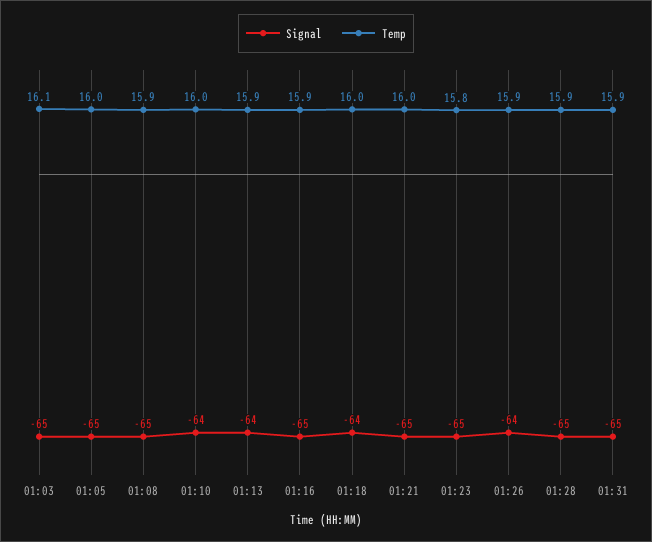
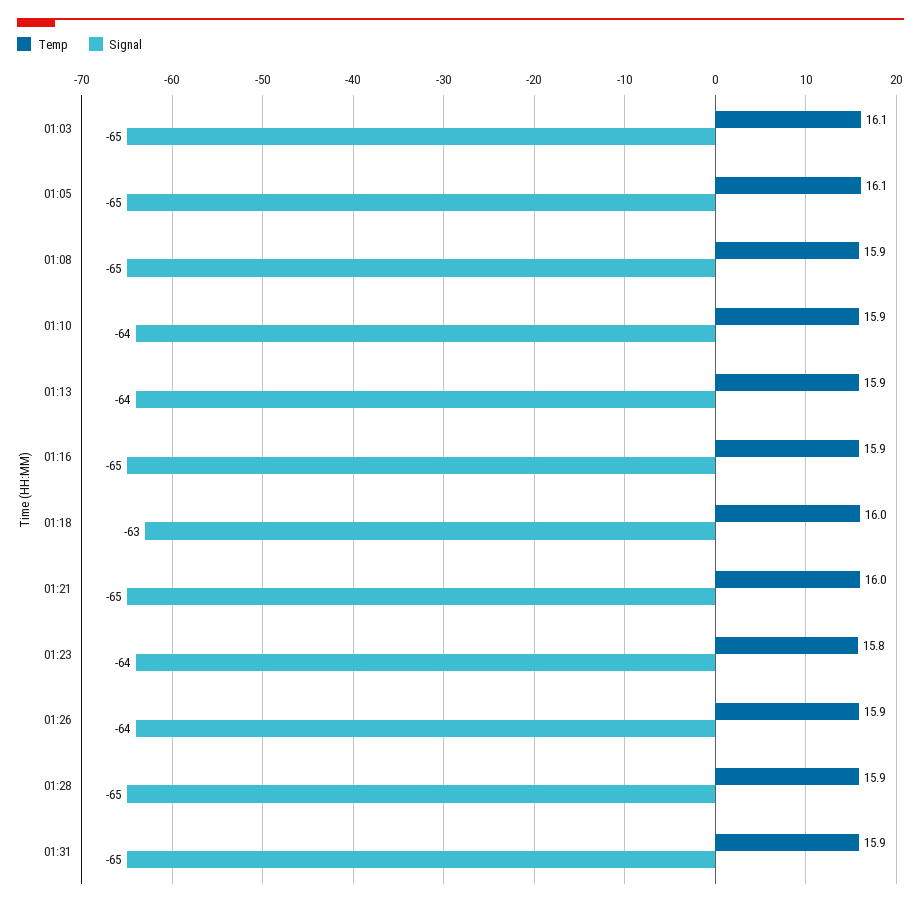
Temp, 01:05: 16 -> 16.1
Temp, 01:10: 16 -> 15.9
Signal, 01:18: -64 -> -63
Signal, 01:23: -65 -> -64

